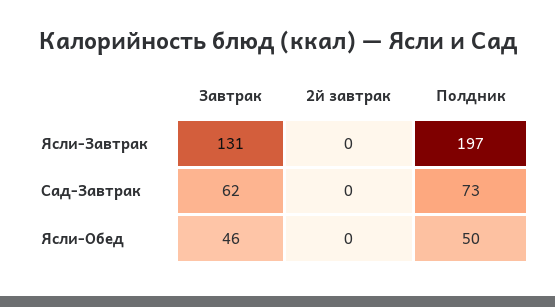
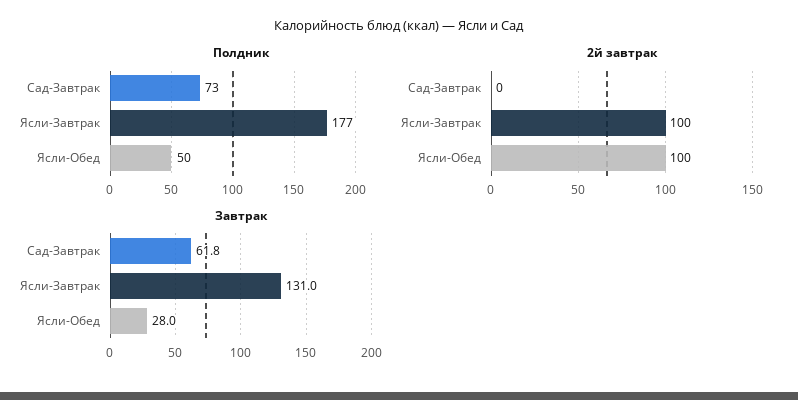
2й завтрак, Ясли-Завтрак: 0 -> 100
Полдник, Ясли-Завтрак: 197 -> 177
Завтрак, Ясли-Обед: 46 -> 28
2й завтрак, Ясли-Обед: 0 -> 100

